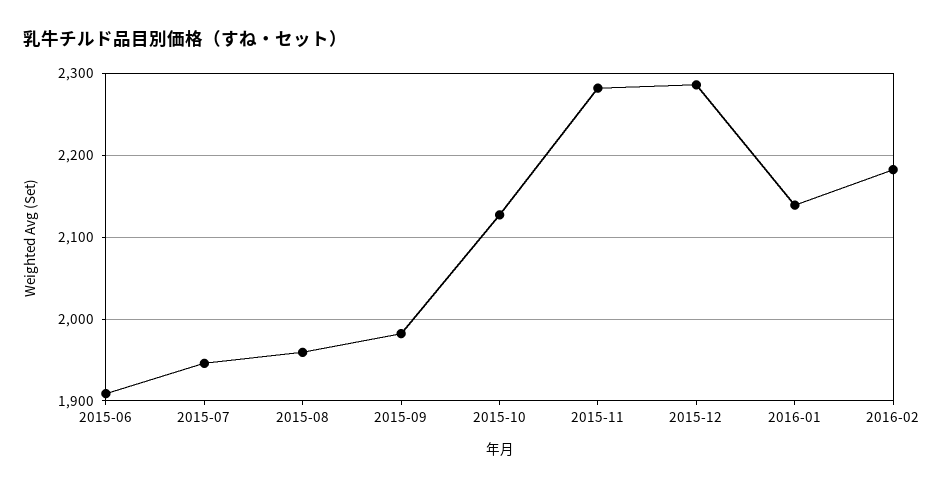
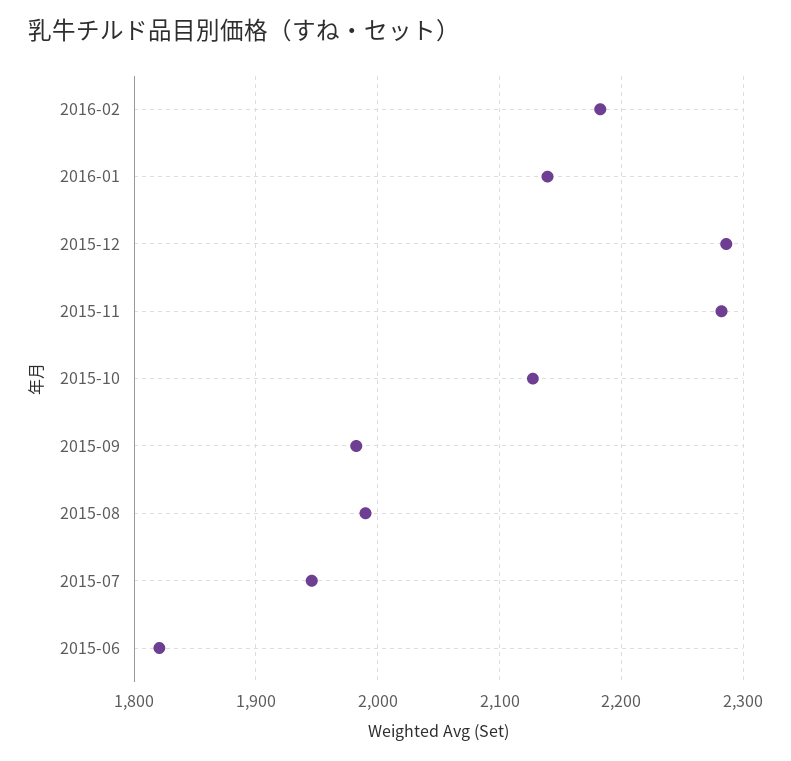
2015-06: 1910 -> 1820
2015-08: 1960 -> 1990

